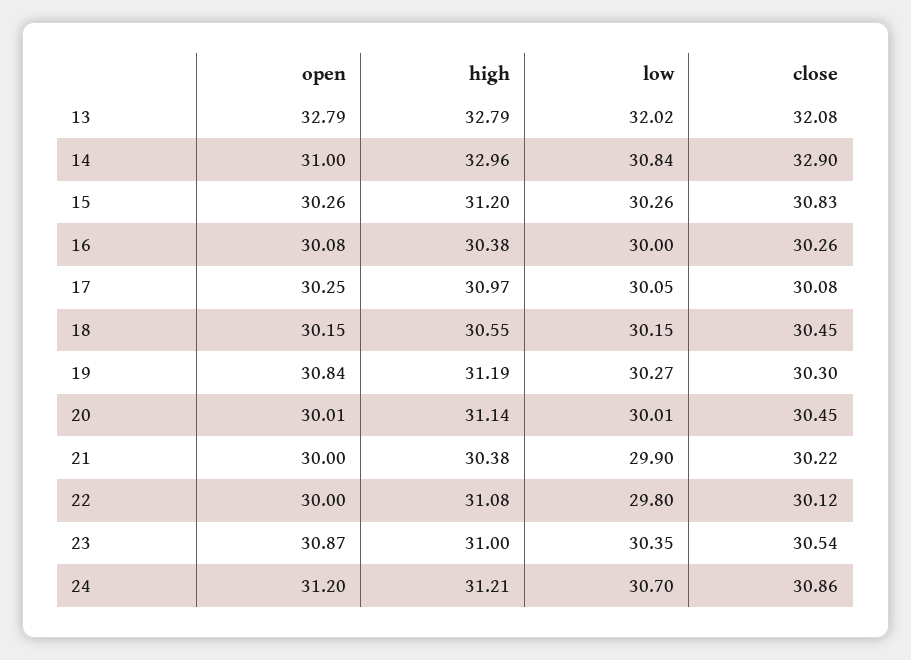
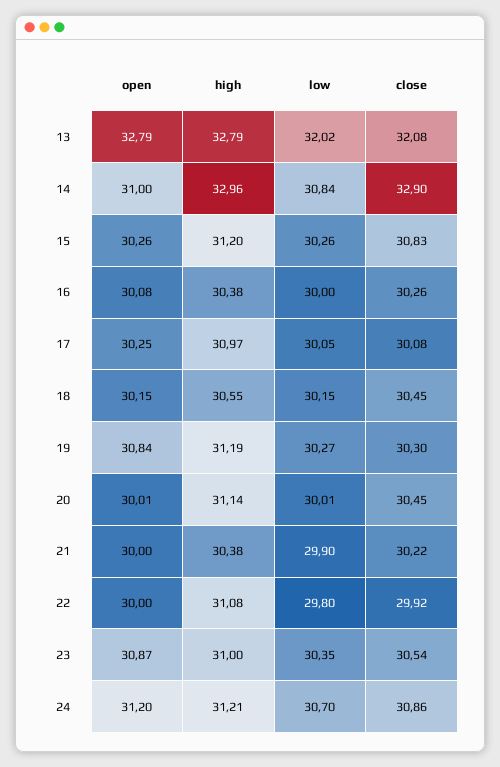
close, 22: 30.12 -> 29.92

